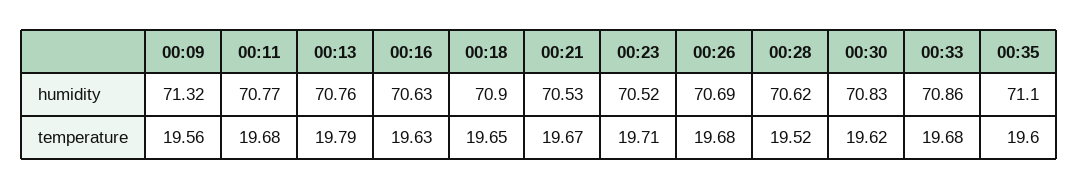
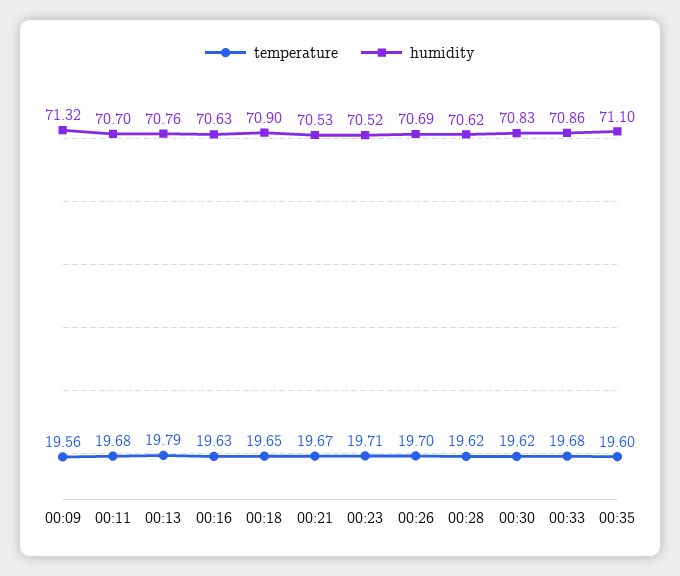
humidity, 00:11: 70.77 -> 70.7
temperature, 00:26: 19.68 -> 19.7
temperature, 00:28: 19.52 -> 19.62

